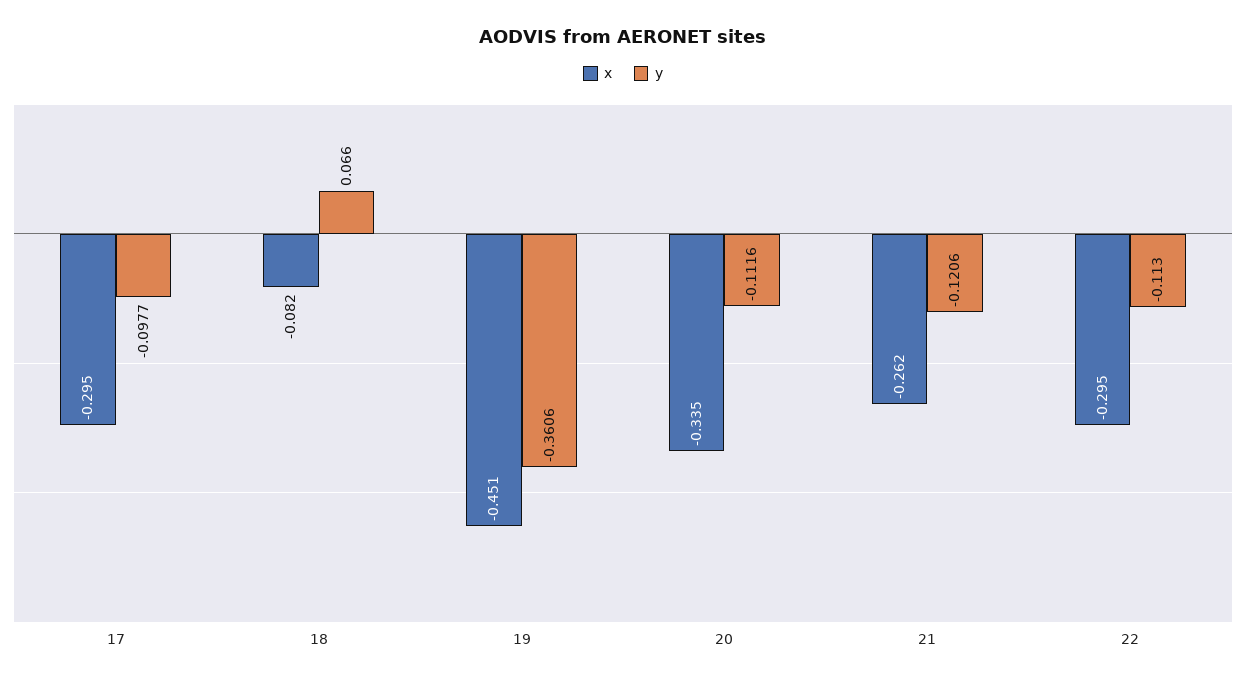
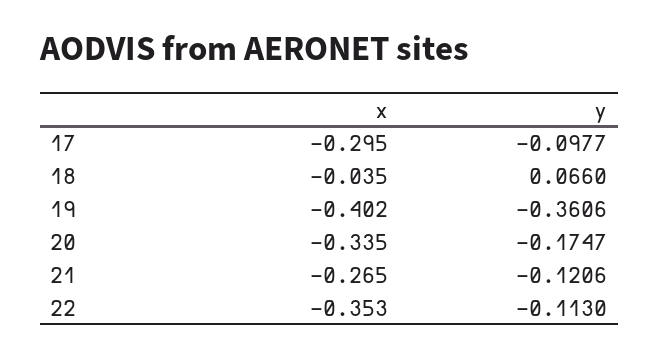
x, 18: -0.082 -> -0.035
x, 19: -0.451 -> -0.402
y, 20: -0.1116 -> -0.1747
x, 21: -0.262 -> -0.265
x, 22: -0.295 -> -0.353

